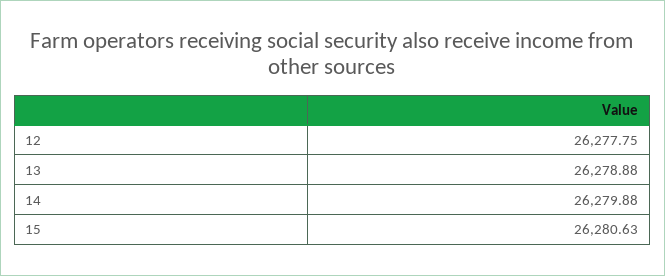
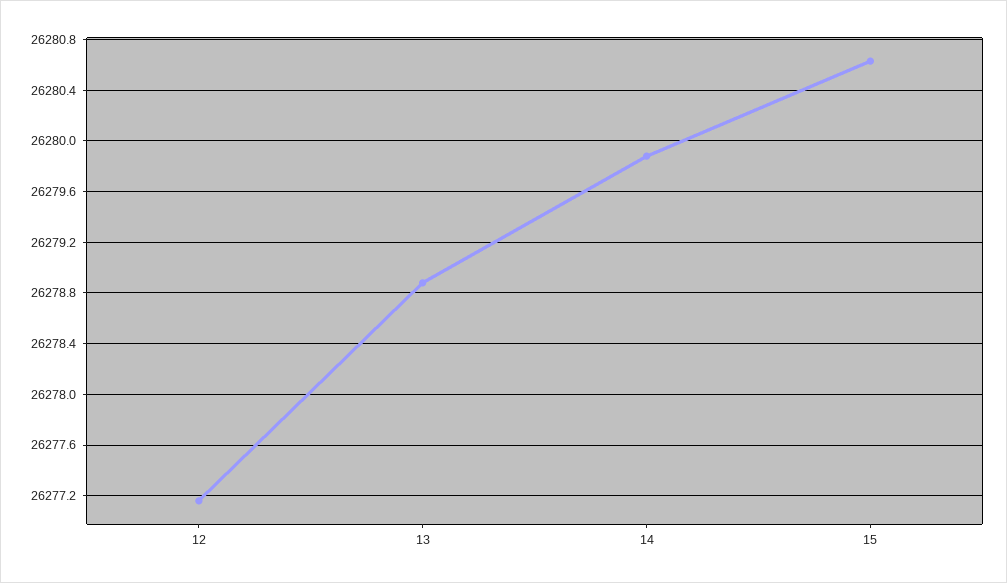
12: 26277.75 -> 26277.15

